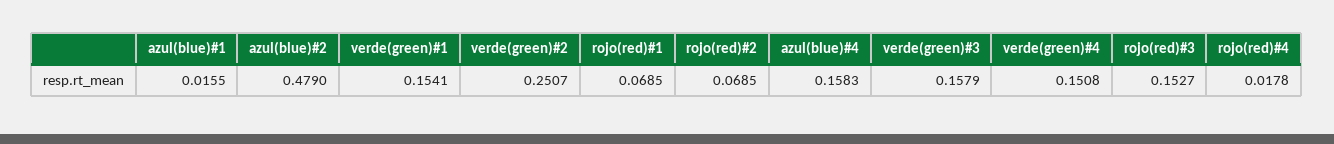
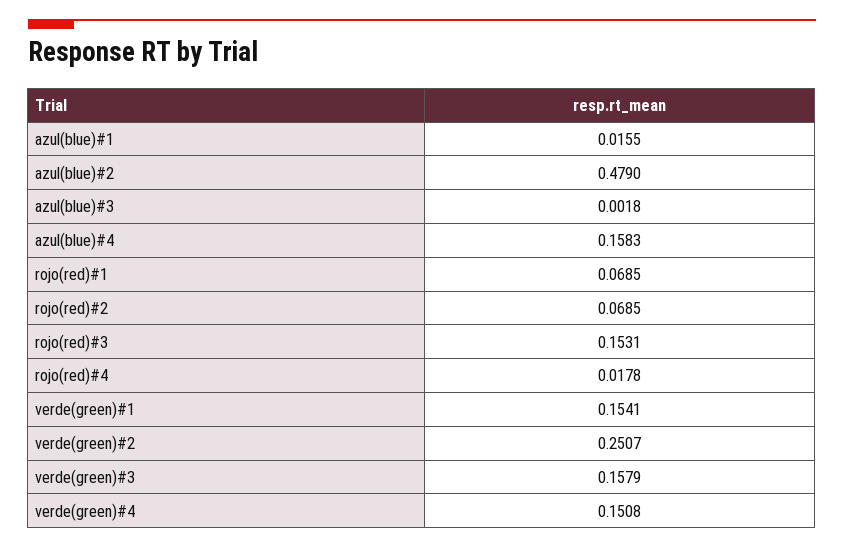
rojo(red)#3: 0.1527 -> 0.1531
azul(blue)#3: none -> 0.0018

